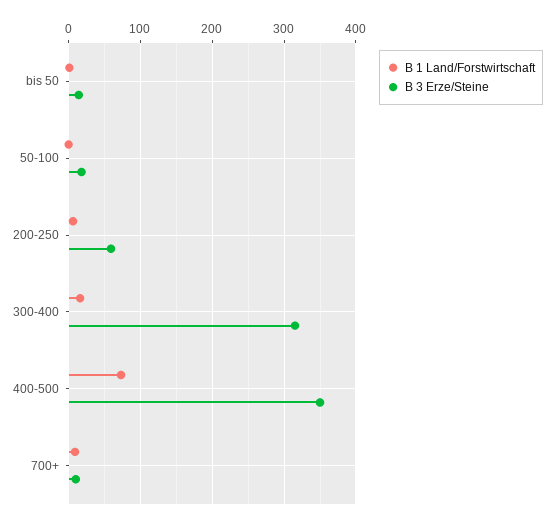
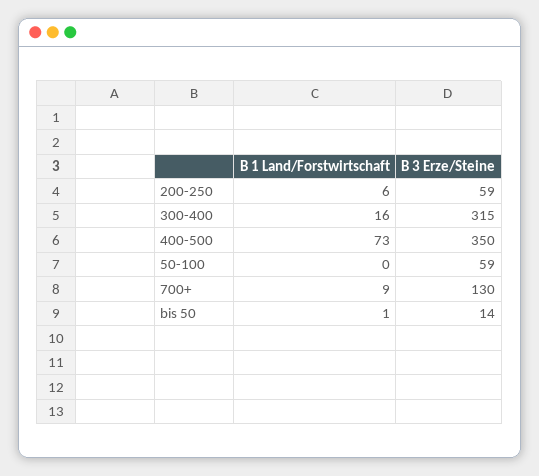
B 3 Erze/Steine, 50-100: 20 -> 59
B 3 Erze/Steine, 700+: 10 -> 130

